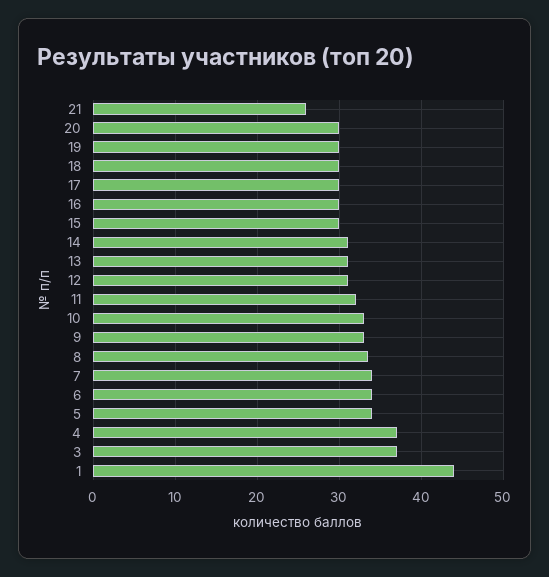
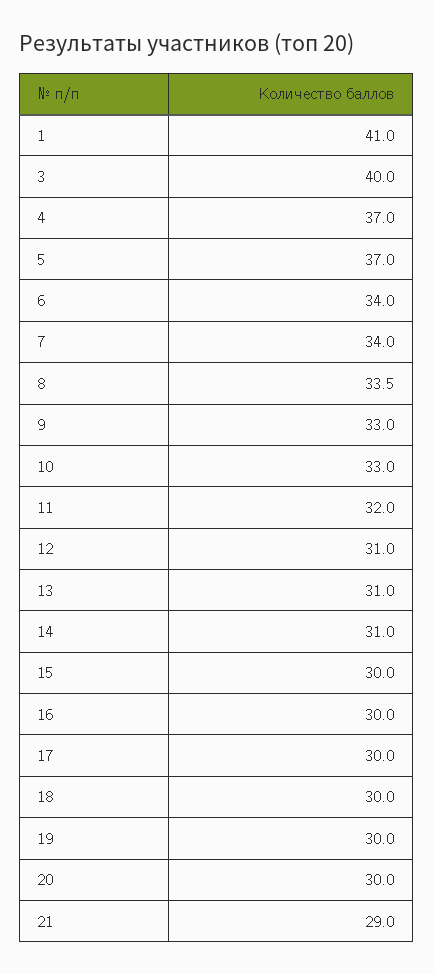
21: 26 -> 29
5: 34 -> 37
3: 37 -> 40
1: 44 -> 41

